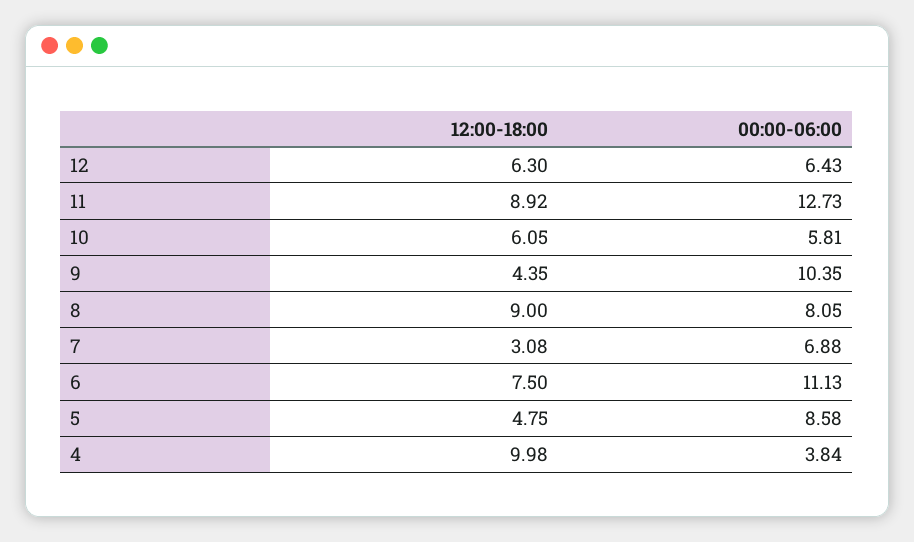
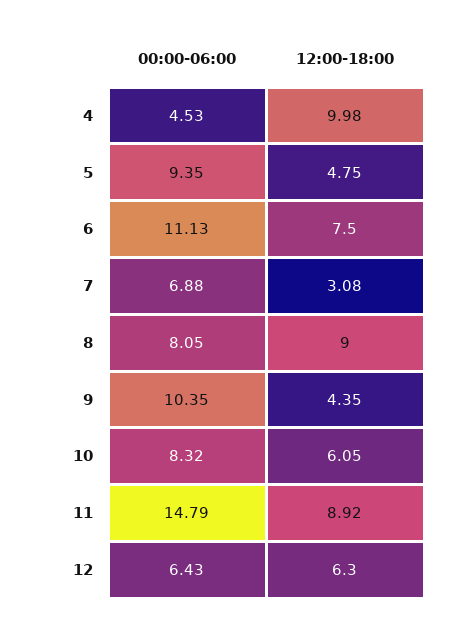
00:00-06:00, 11: 12.73 -> 14.79
00:00-06:00, 10: 5.81 -> 8.32
00:00-06:00, 5: 8.58 -> 9.35
00:00-06:00, 4: 3.84 -> 4.53

